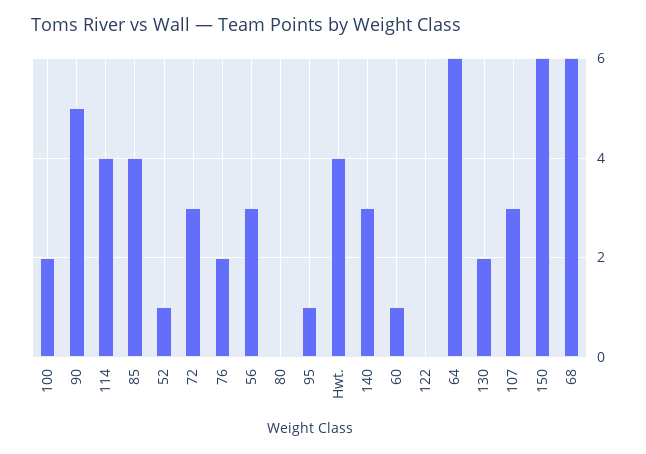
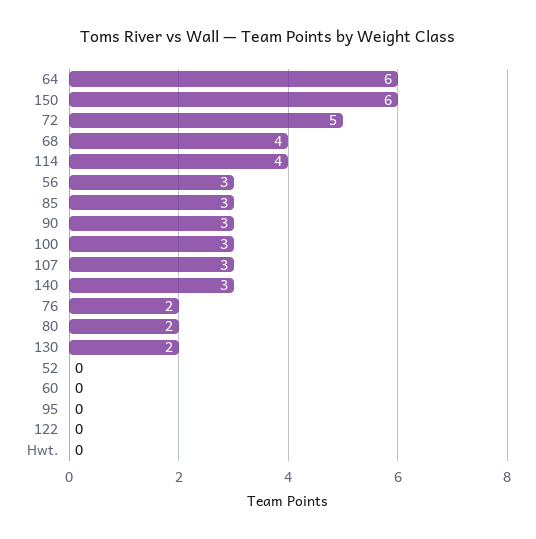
100: 2 -> 3
90: 5 -> 3
85: 4 -> 3
52: 1 -> 0
72: 3 -> 5
80: 0 -> 2
95: 1 -> 0
Hwt.: 4 -> 0
60: 1 -> 0
68: 6 -> 4

